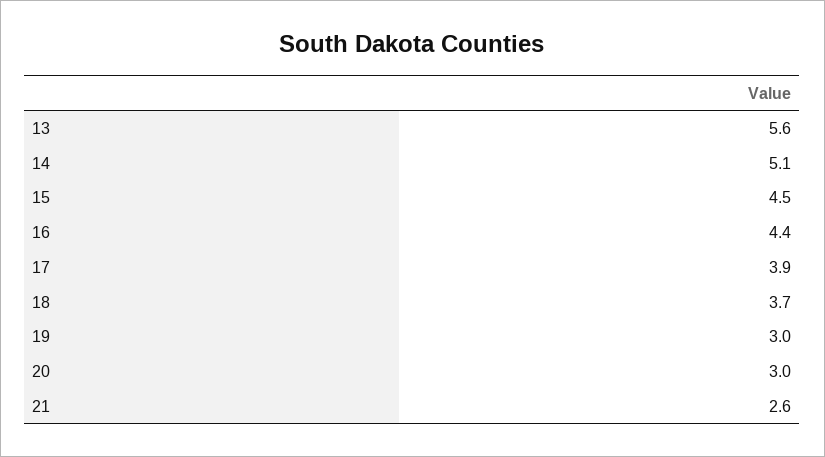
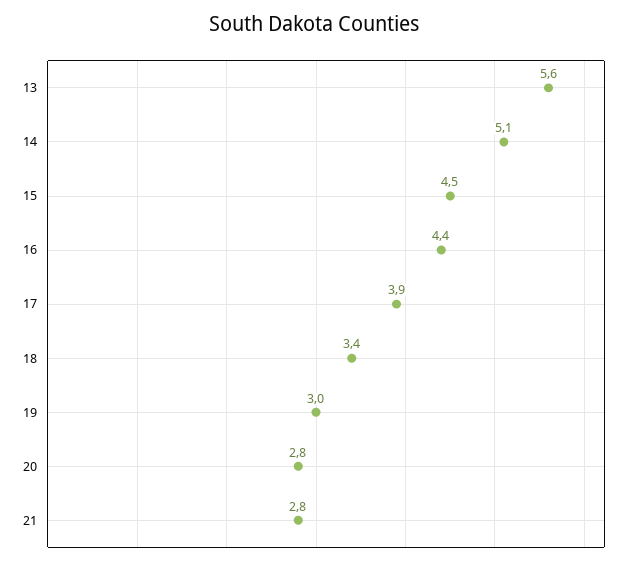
18: 3.7 -> 3.4
20: 3 -> 2.8
21: 2.6 -> 2.8

